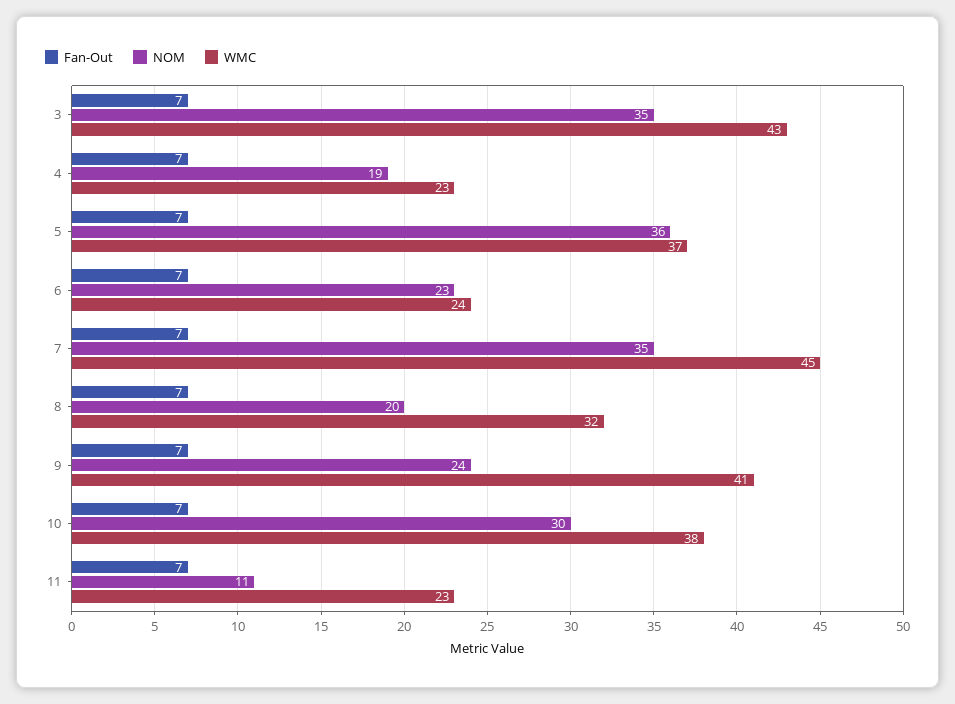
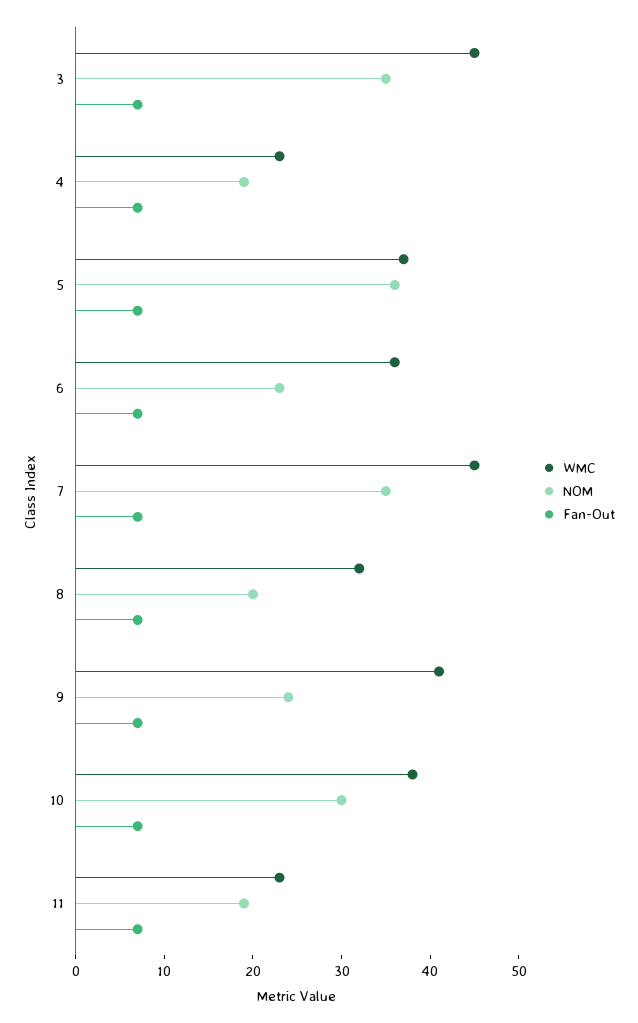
WMC, 3: 43 -> 45
WMC, 6: 24 -> 36
NOM, 11: 11 -> 19

